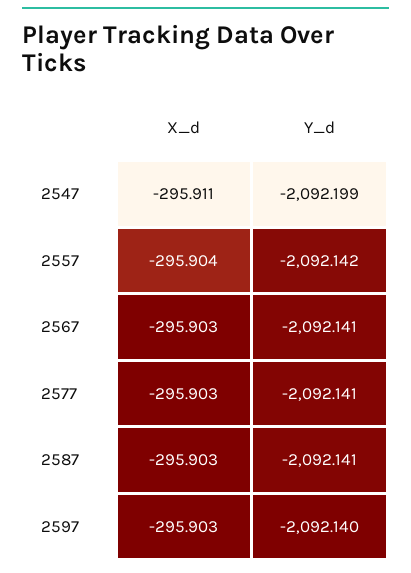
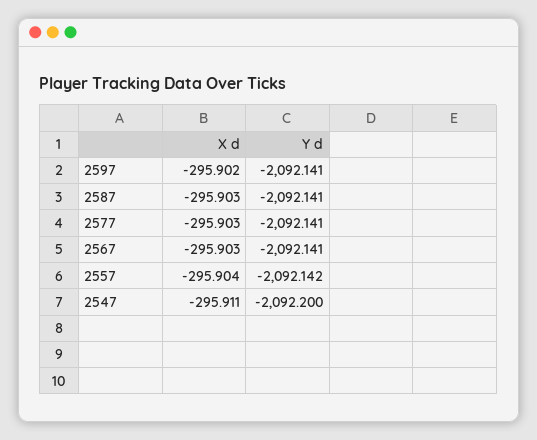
Y_d, 2547: -2092.199 -> -2092.2
X_d, 2597: -295.903 -> -295.902
Y_d, 2597: -2092.14 -> -2092.141

